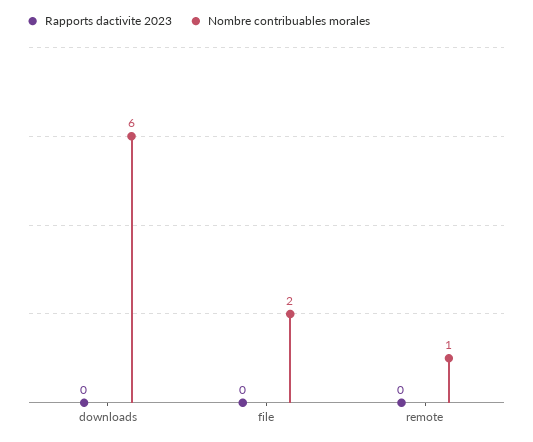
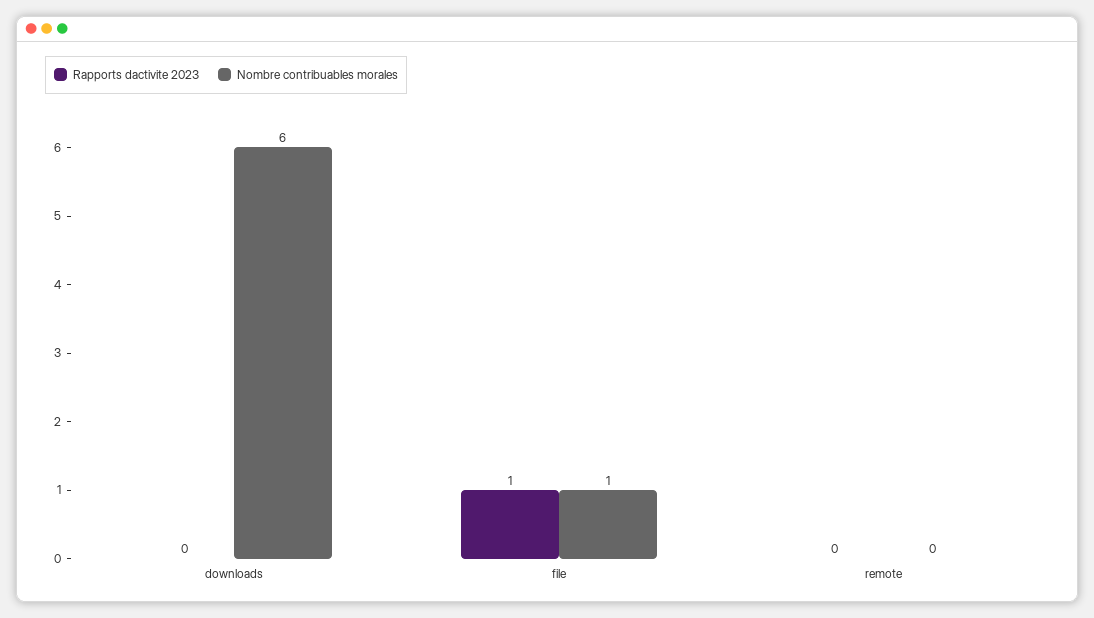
Rapports dactivite 2023, file: 0 -> 1
Nombre contribuables morales, file: 2 -> 1
Nombre contribuables morales, remote: 1 -> 0

